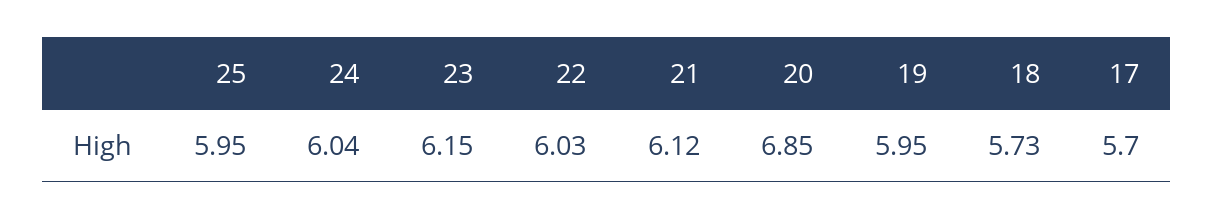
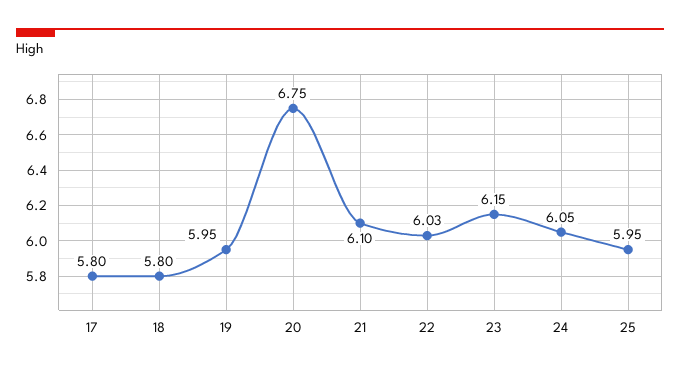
24: 6.04 -> 6.05
21: 6.12 -> 6.1
20: 6.85 -> 6.75
18: 5.73 -> 5.8
17: 5.7 -> 5.8

